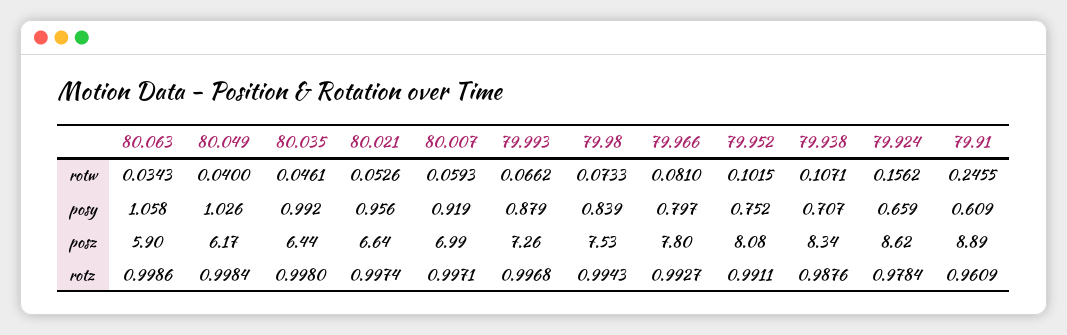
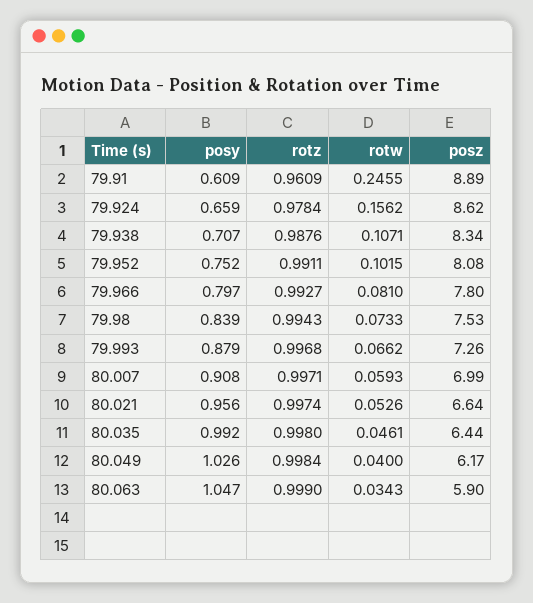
80.063, posy: 1.058 -> 1.047
80.007, posy: 0.919 -> 0.908
80.063, rotz: 0.9986 -> 0.999

